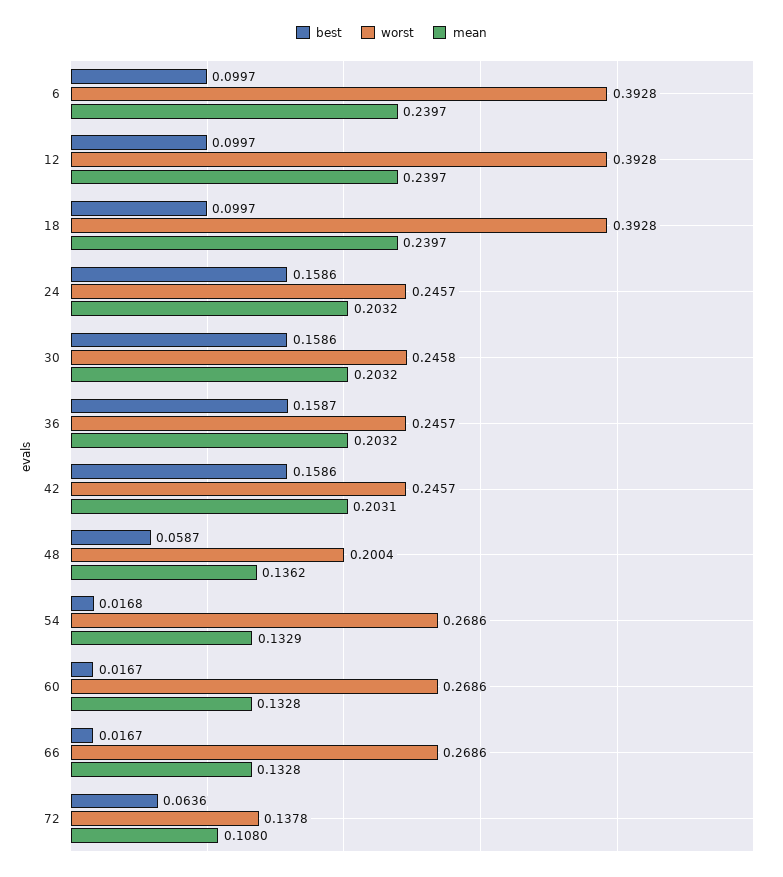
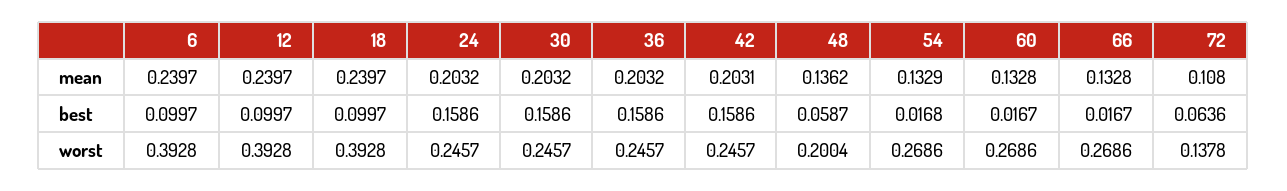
worst, 30: 0.2458 -> 0.2457
best, 36: 0.1587 -> 0.1586

